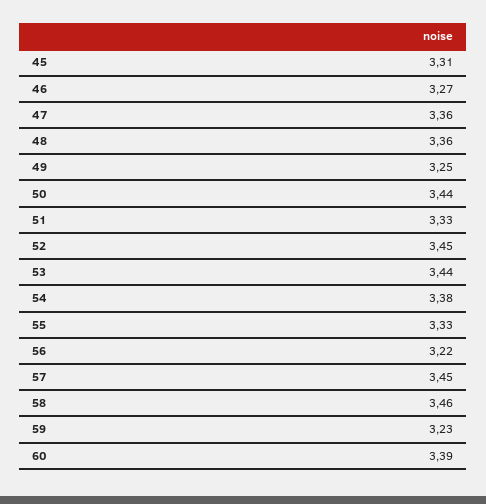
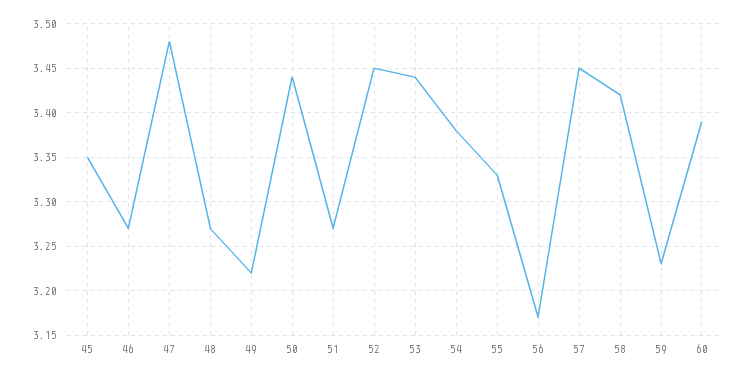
45: 3.31 -> 3.35
47: 3.36 -> 3.48
48: 3.36 -> 3.27
49: 3.25 -> 3.22
51: 3.33 -> 3.27
56: 3.22 -> 3.17
58: 3.46 -> 3.42

